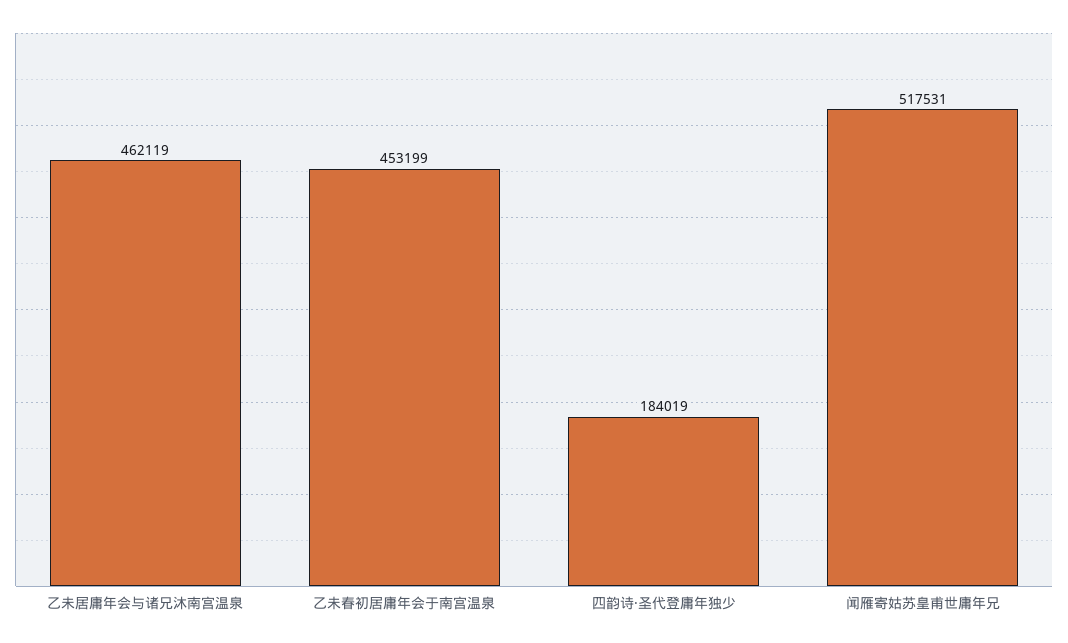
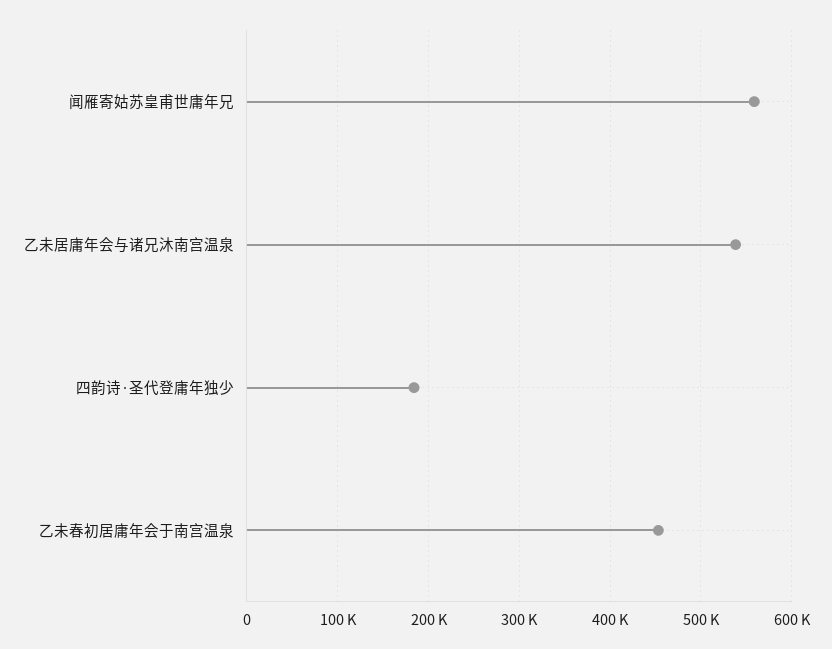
乙未居庸年会与诸兄沐南宫温泉: 462119 -> 540000
闻雁寄姑苏皇甫世庸年兄: 517531 -> 560000

